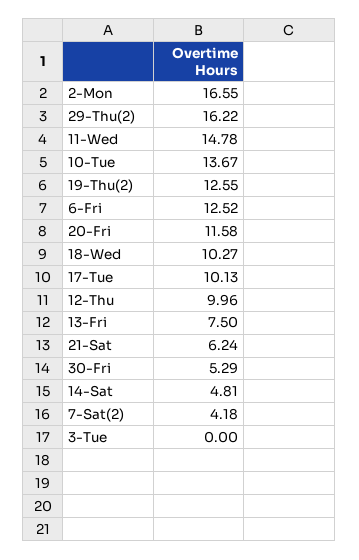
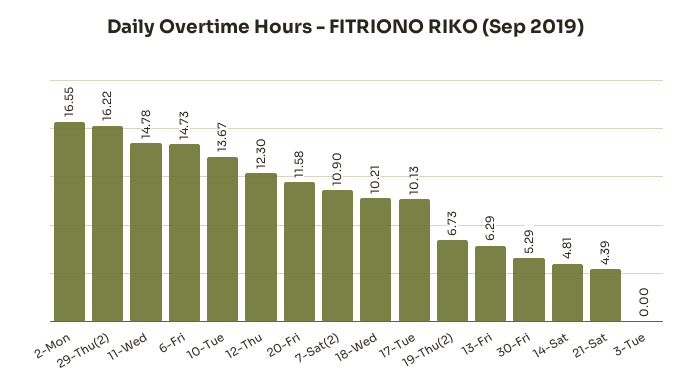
19-Thu(2): 12.55 -> 6.73
6-Fri: 12.52 -> 14.73
18-Wed: 10.27 -> 10.21
12-Thu: 9.96 -> 12.3
13-Fri: 7.5 -> 6.29
21-Sat: 6.24 -> 4.39
7-Sat(2): 4.18 -> 10.9

